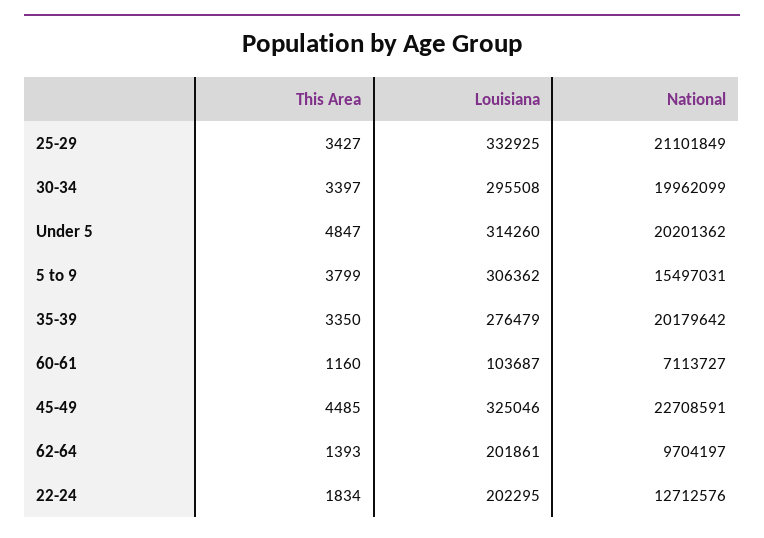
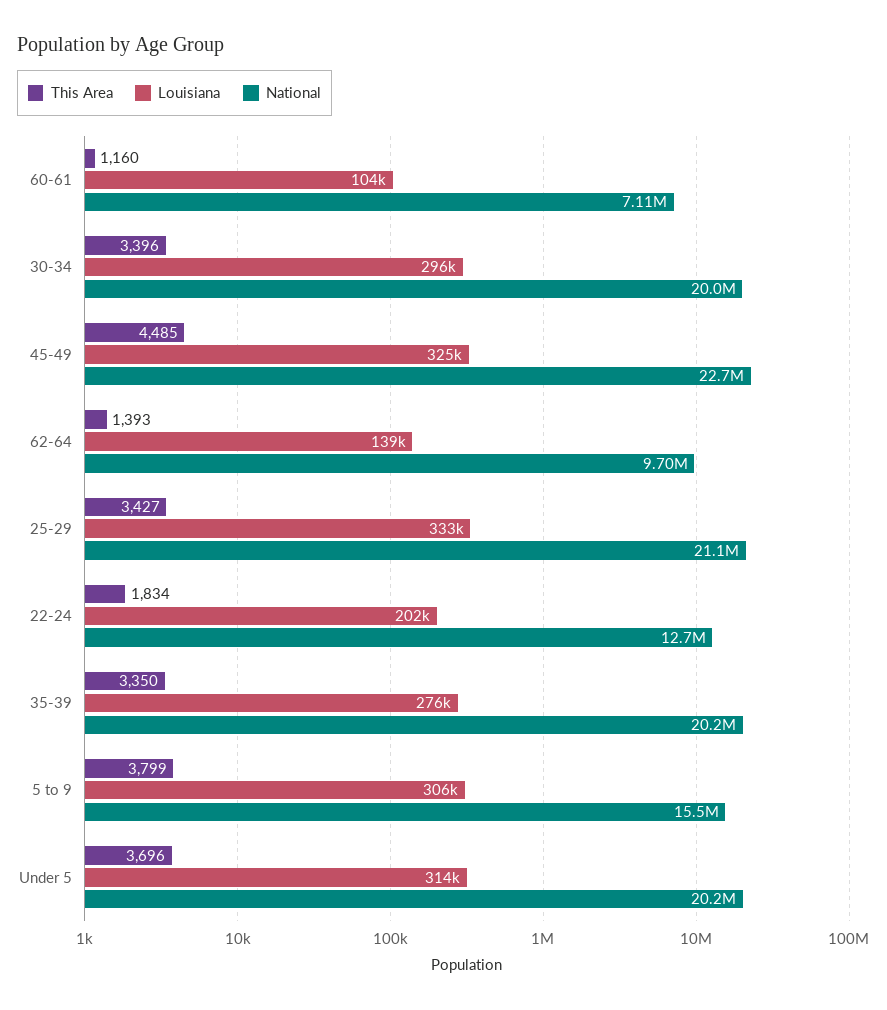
This Area, 30-34: 3397 -> 3396
This Area, Under 5: 4847 -> 3696
Louisiana, 62-64: 201861 -> 139000

